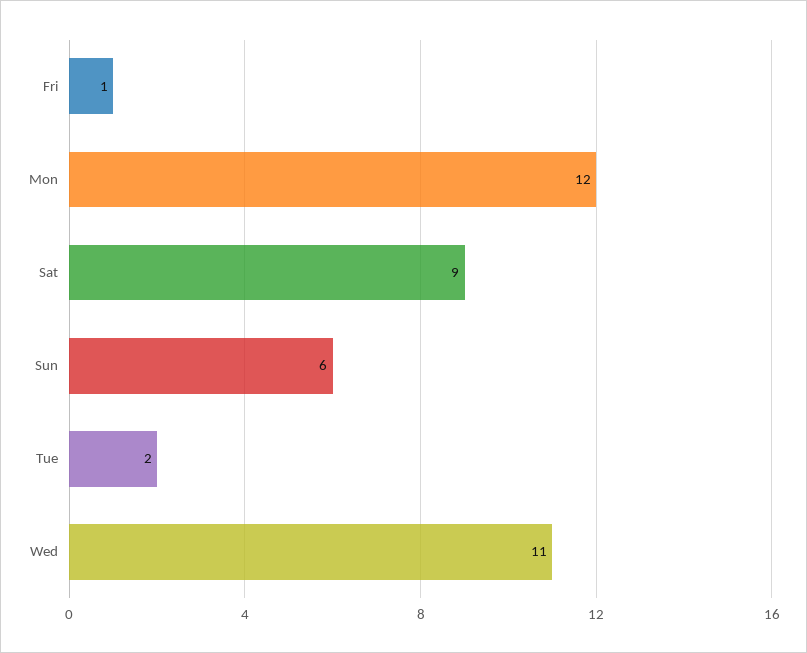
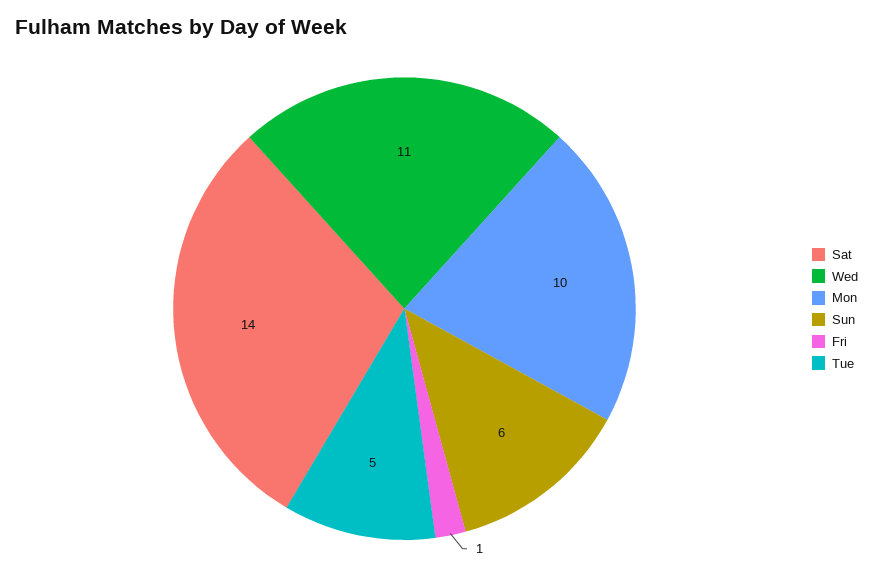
Mon: 12 -> 10
Sat: 9 -> 14
Tue: 2 -> 5

